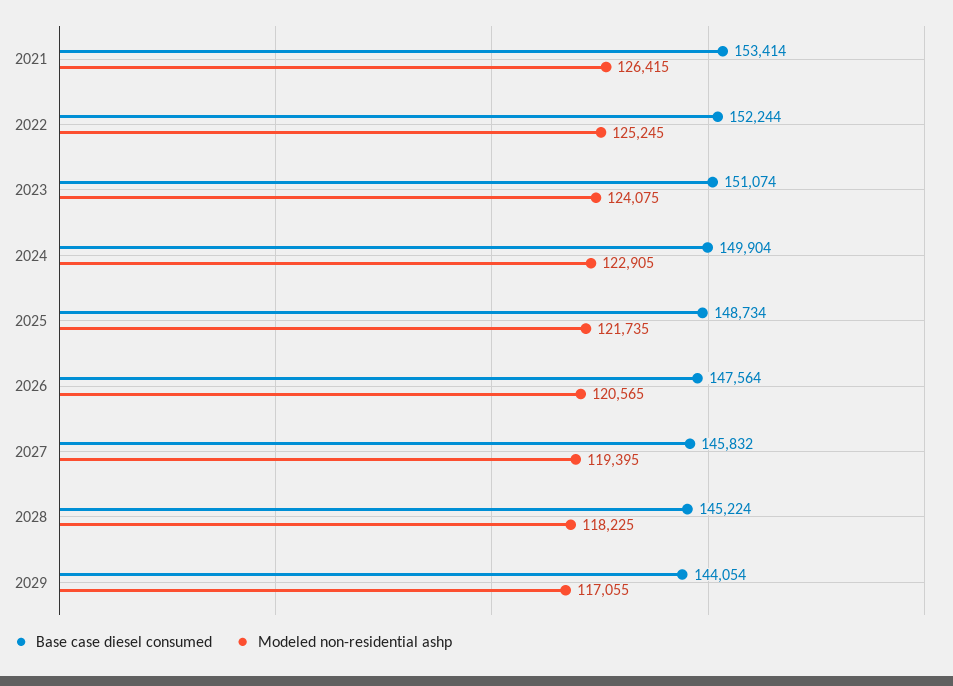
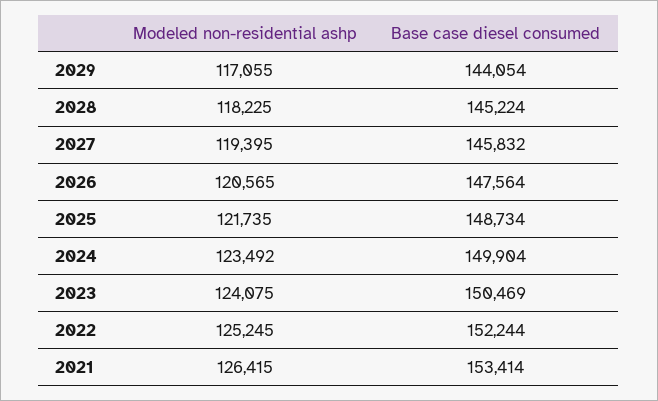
Base case diesel consumed, 2023: 151074 -> 150469
Modeled non-residential ashp, 2024: 122905 -> 123492

